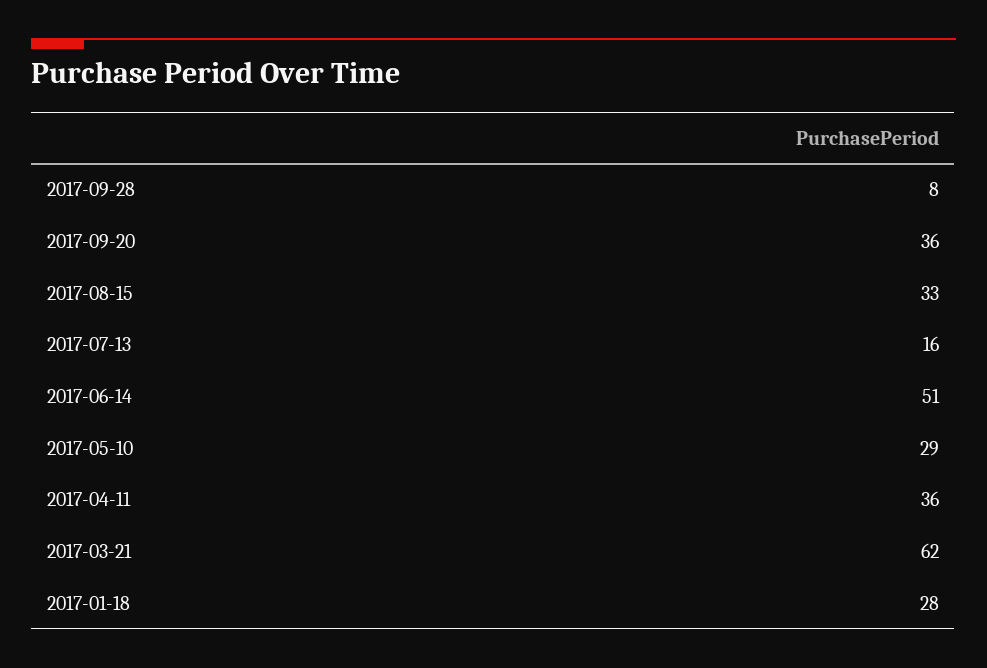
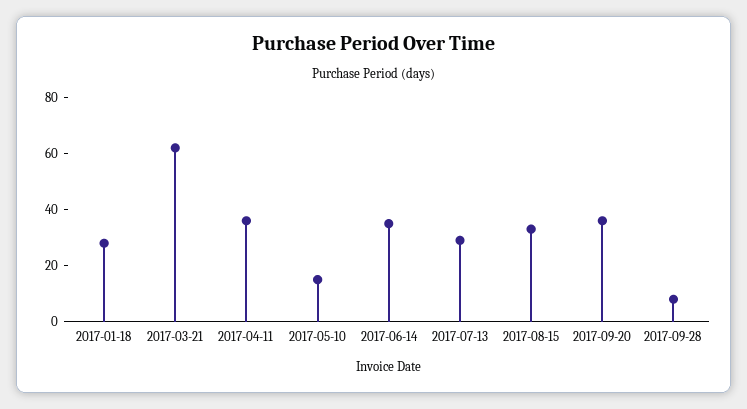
2017-07-13: 16 -> 30
2017-06-14: 51 -> 35
2017-05-10: 29 -> 15

